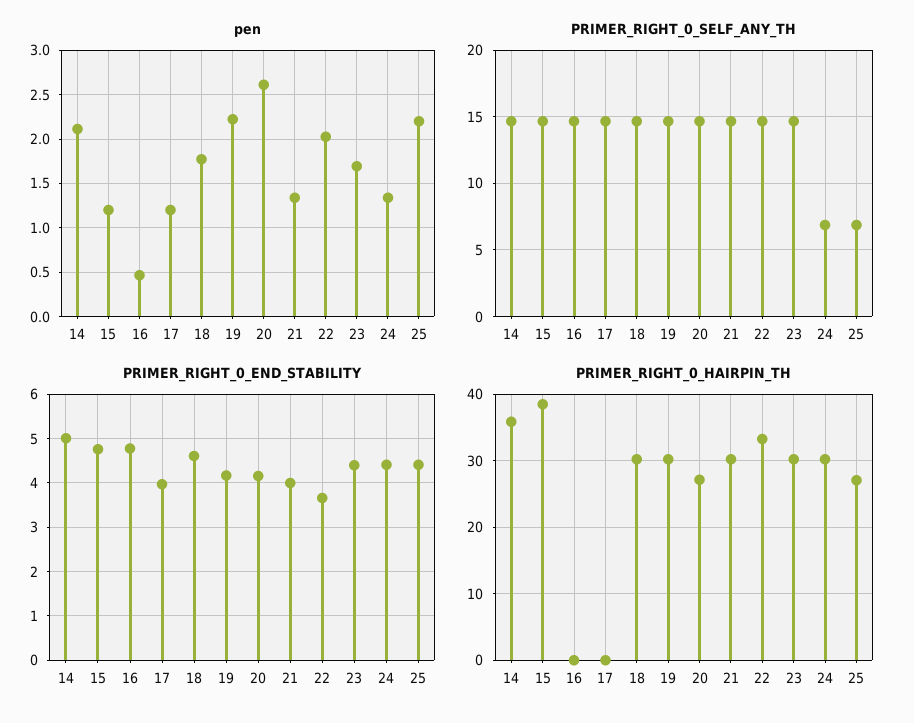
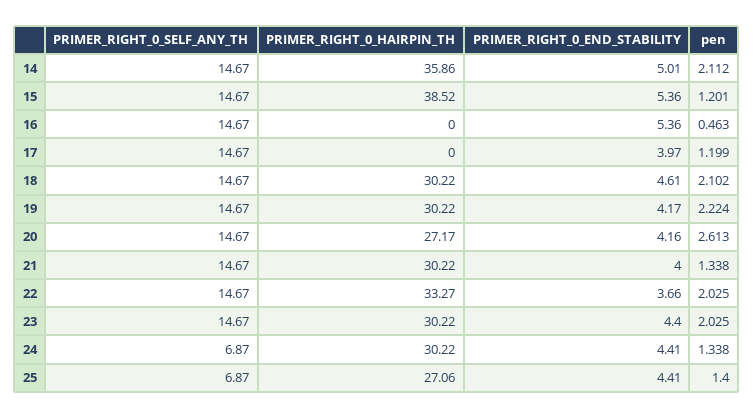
pen, 18: 1.8 -> 2.102
pen, 23: 1.7 -> 2.025
pen, 25: 2.2 -> 1.4
PRIMER_RIGHT_0_END_STABILITY, 15: 4.8 -> 5.36
PRIMER_RIGHT_0_END_STABILITY, 16: 4.8 -> 5.36

